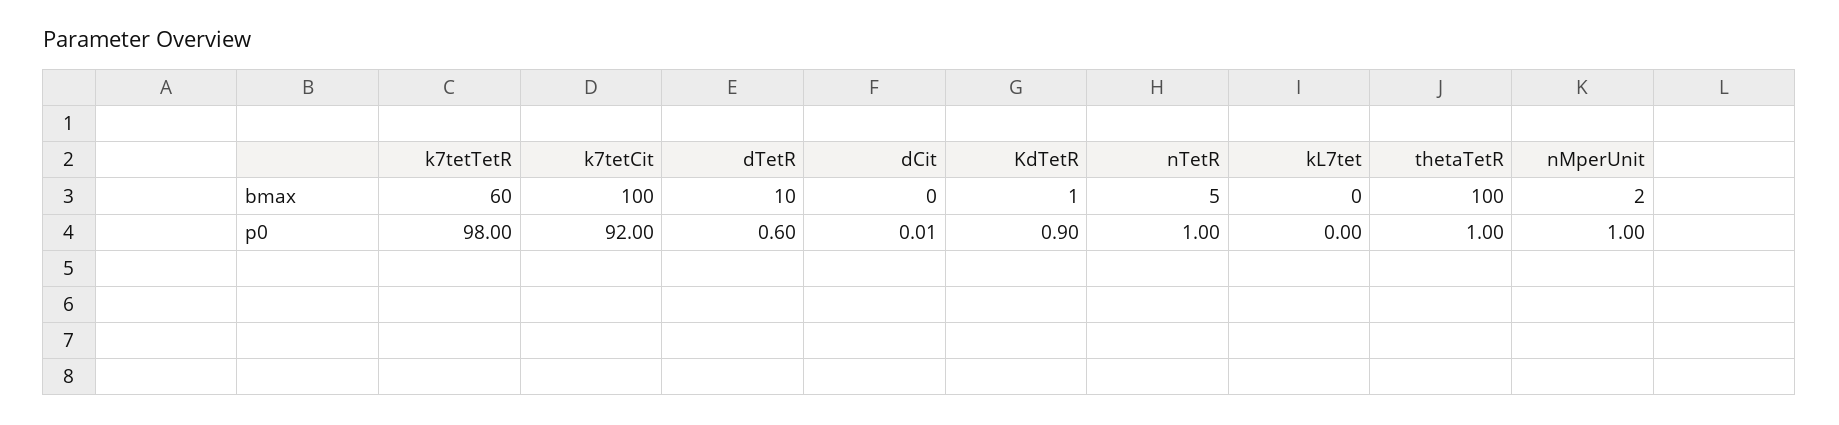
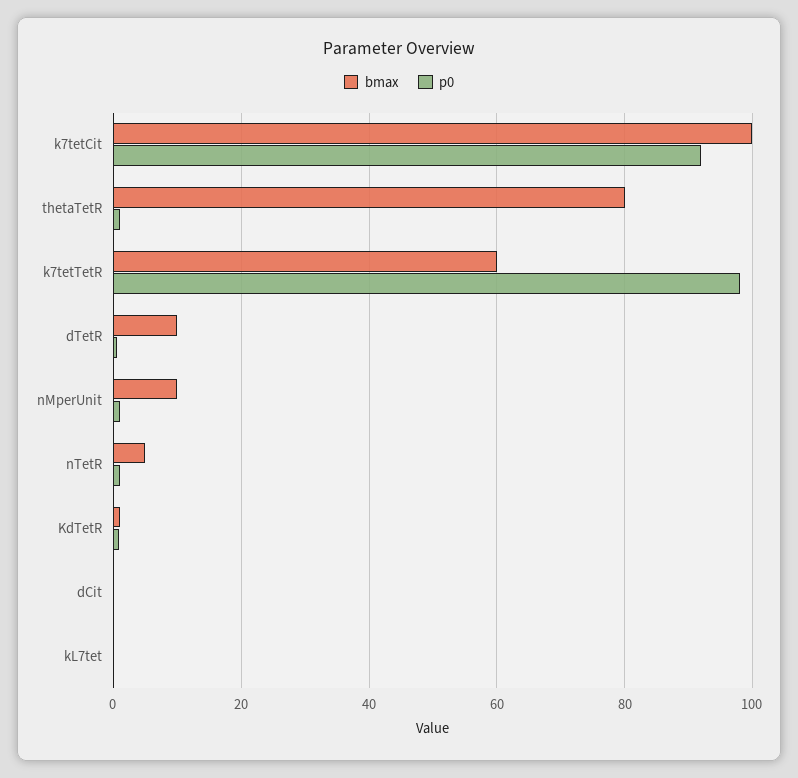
bmax, thetaTetR: 100 -> 80
bmax, nMperUnit: 2 -> 10

